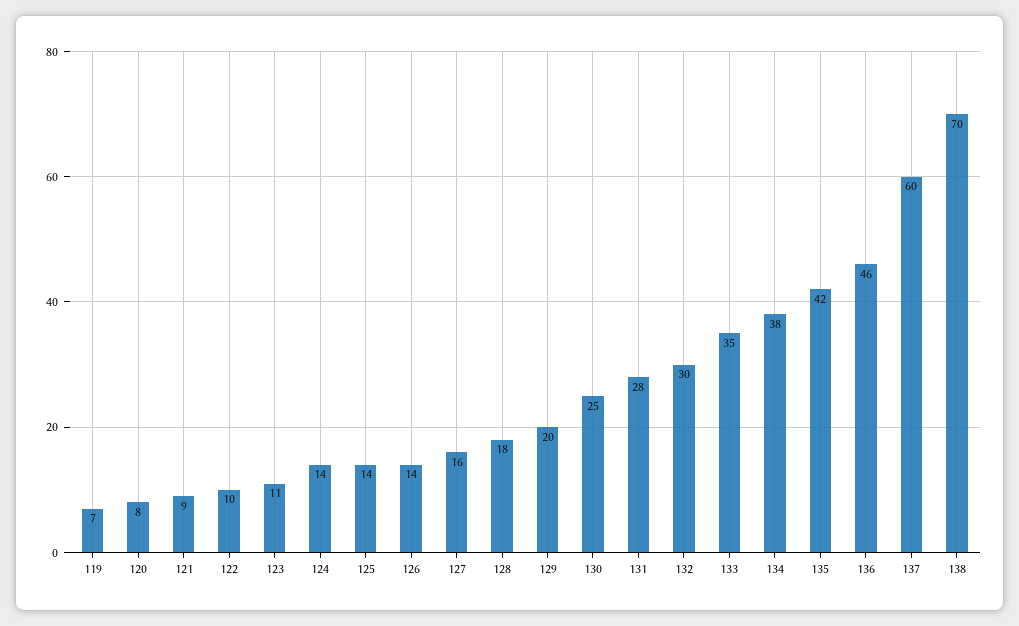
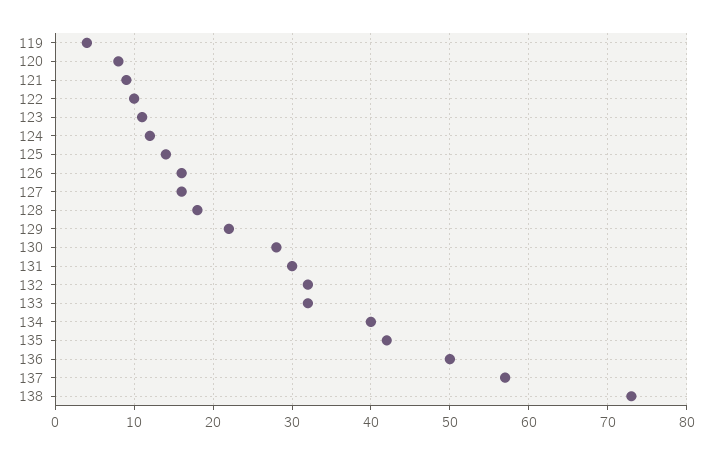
119: 7 -> 4
124: 14 -> 12
126: 14 -> 16
129: 20 -> 22
130: 25 -> 28
131: 28 -> 30
132: 30 -> 32
133: 35 -> 32
134: 38 -> 40
136: 46 -> 50
137: 60 -> 57
138: 70 -> 73

